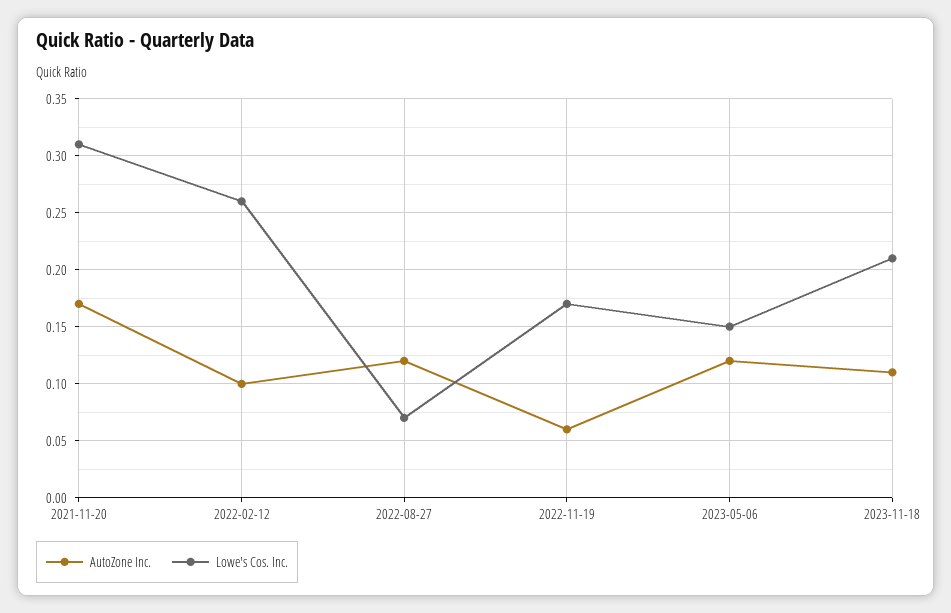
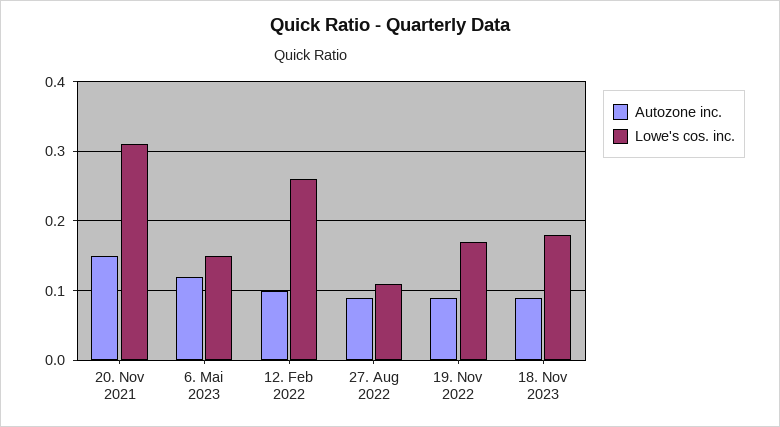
AutoZone Inc., 2021-11-20: 0.17 -> 0.15
AutoZone Inc., 2022-08-27: 0.12 -> 0.09
Lowe's Cos. Inc., 2022-08-27: 0.07 -> 0.11
AutoZone Inc., 2022-11-19: 0.06 -> 0.09
AutoZone Inc., 2023-11-18: 0.11 -> 0.09
Lowe's Cos. Inc., 2023-11-18: 0.21 -> 0.18

